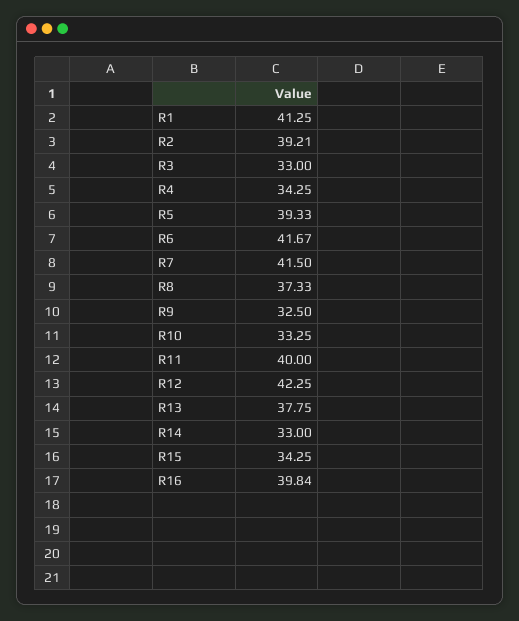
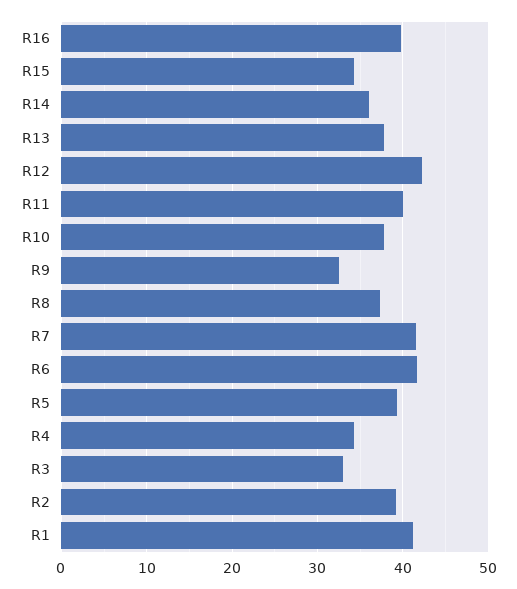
R10: 33.25 -> 38
R14: 33 -> 36

